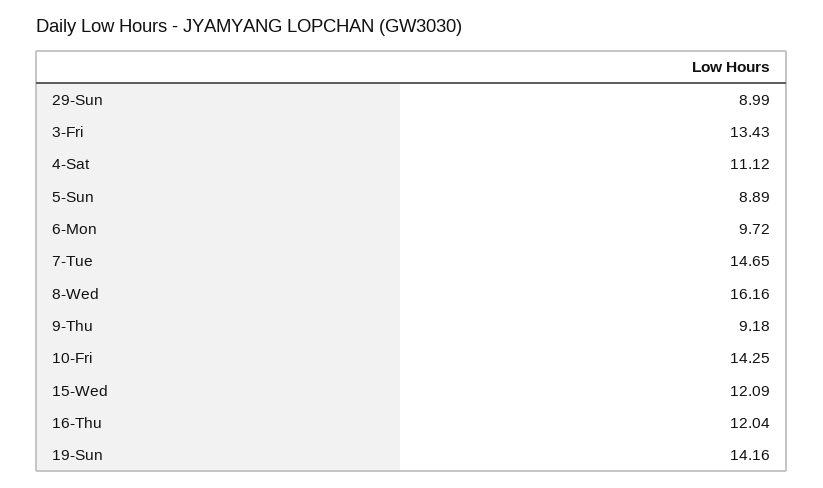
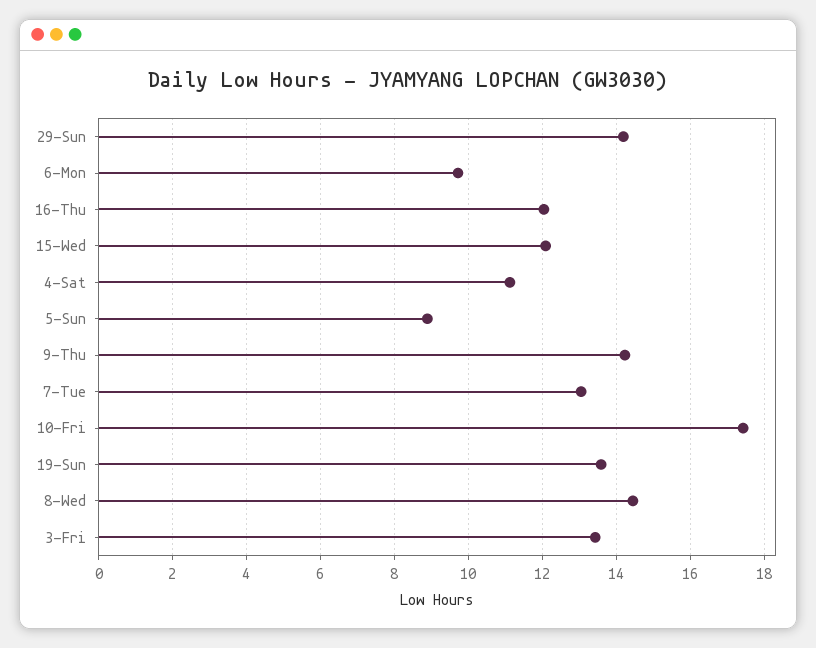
29-Sun: 8.99 -> 14.2
7-Tue: 14.65 -> 13
8-Wed: 16.16 -> 14.4
9-Thu: 9.18 -> 14.2
10-Fri: 14.25 -> 17.4
19-Sun: 14.16 -> 13.6

